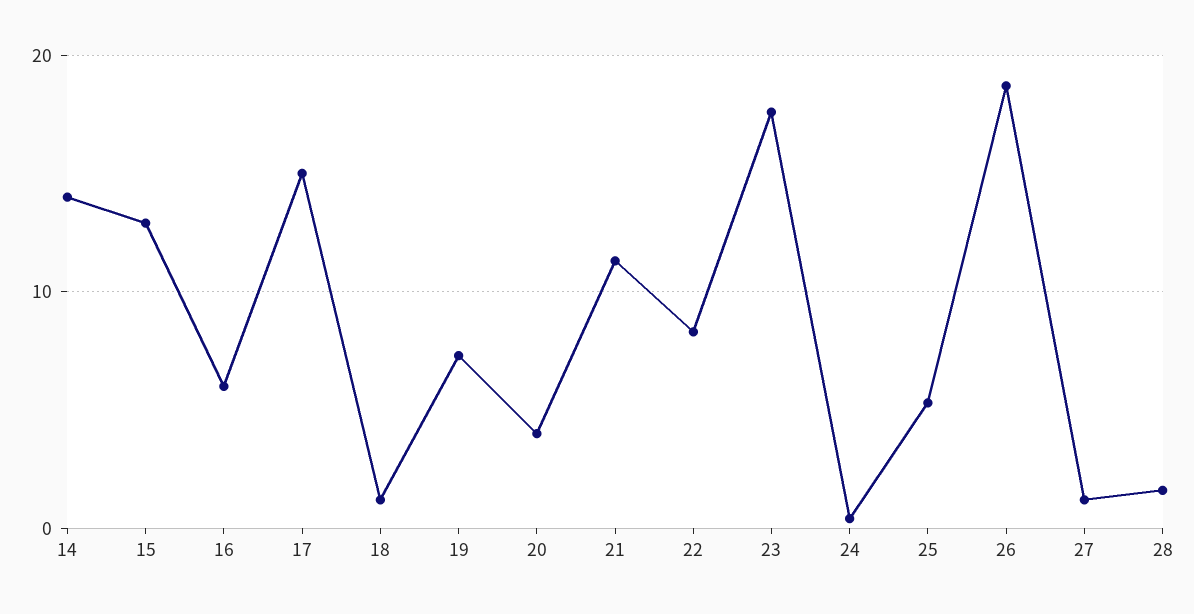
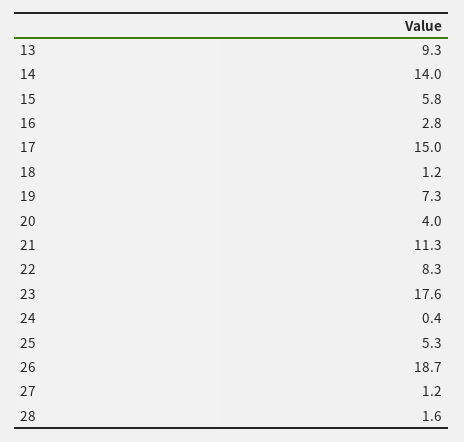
15: 13 -> 5.8
16: 6 -> 2.8
13: none -> 9.3

